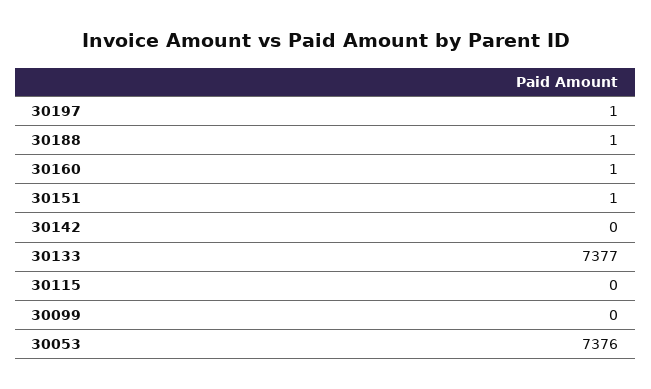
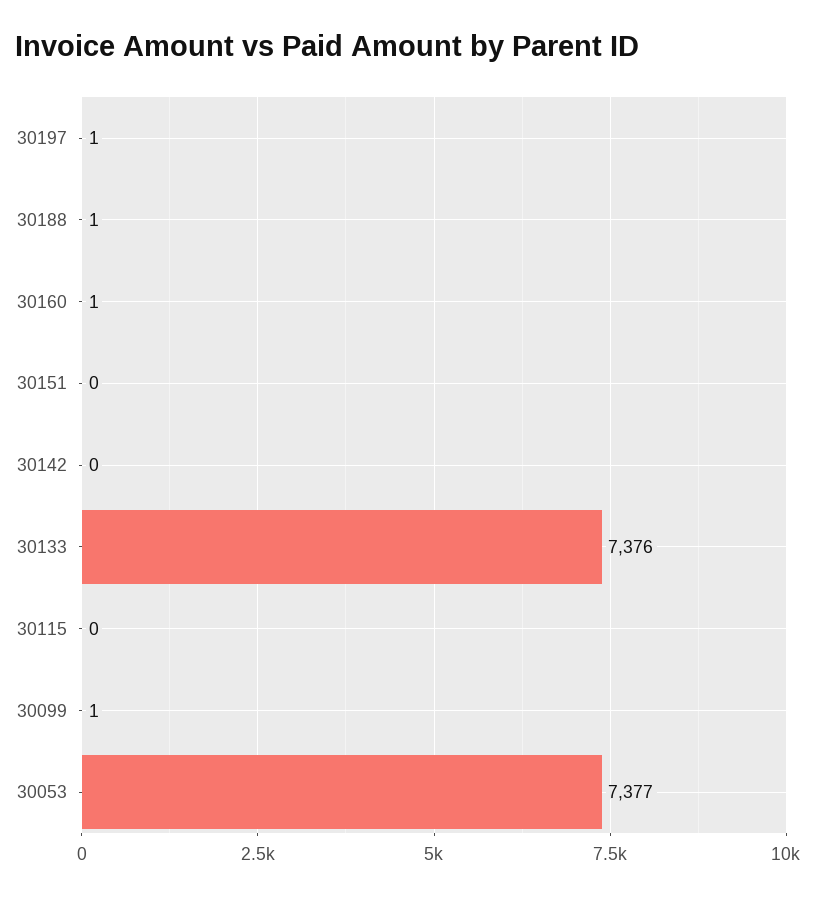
30151: 1 -> 0
30133: 7377 -> 7376
30099: 0 -> 1
30053: 7376 -> 7377

